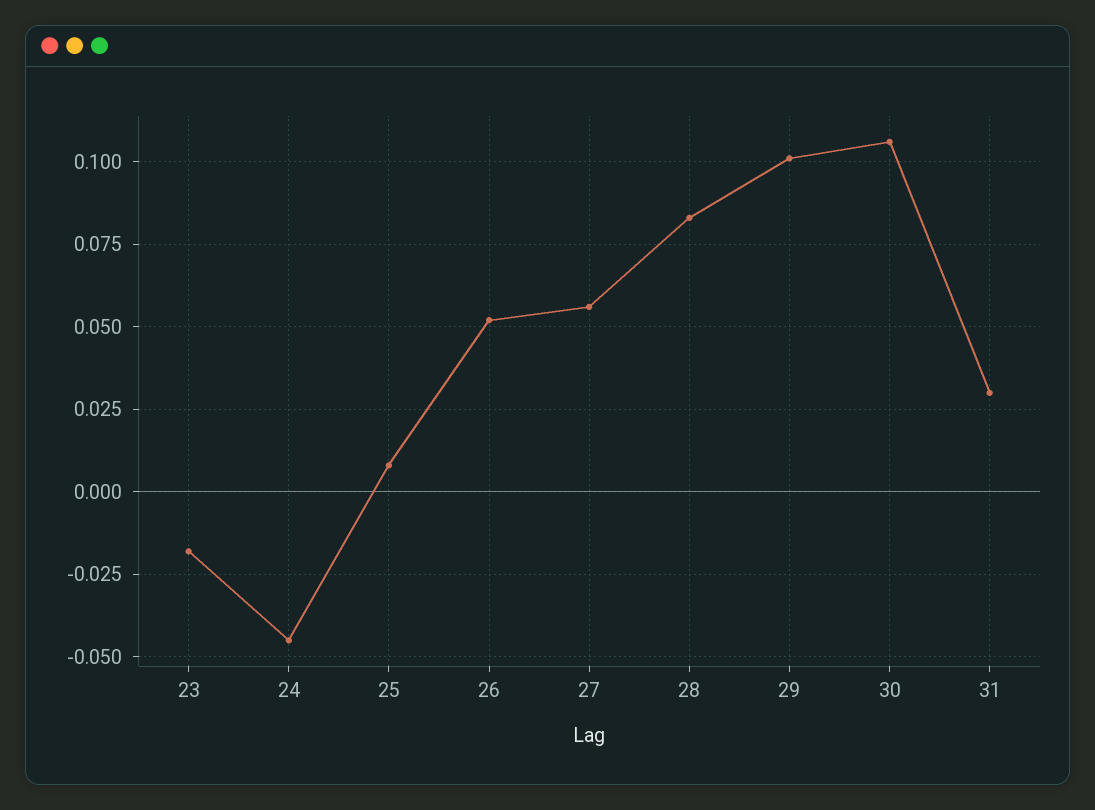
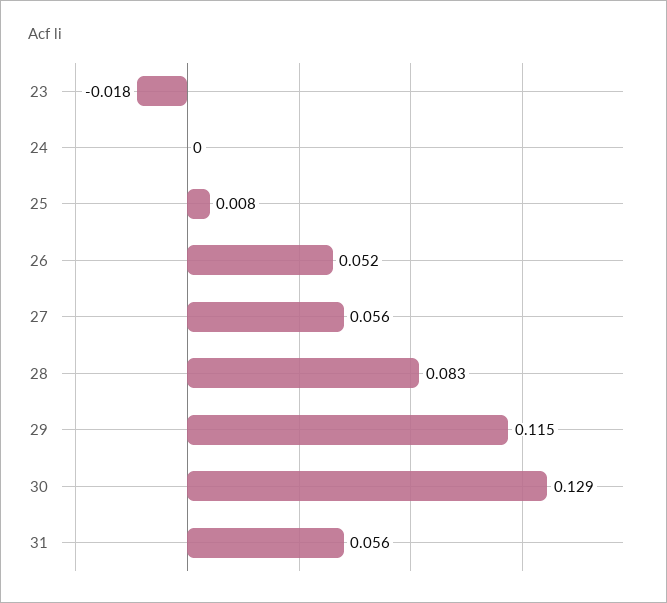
24: -0.045 -> 0
29: 0.1 -> 0.115
30: 0.105 -> 0.129
31: 0.03 -> 0.056

